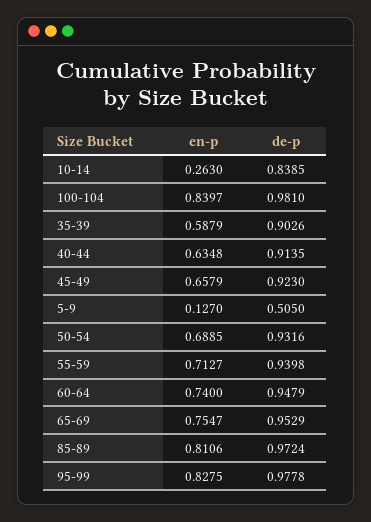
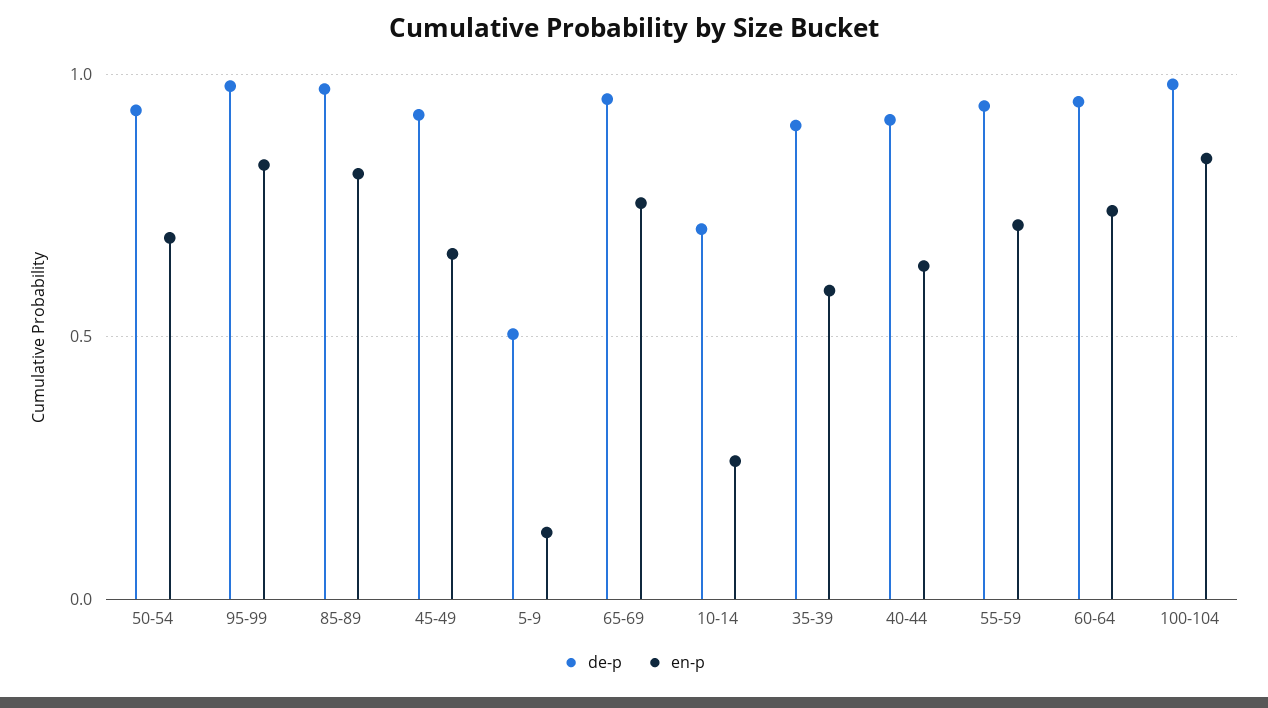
de-p, 10-14: 0.8385 -> 0.7

